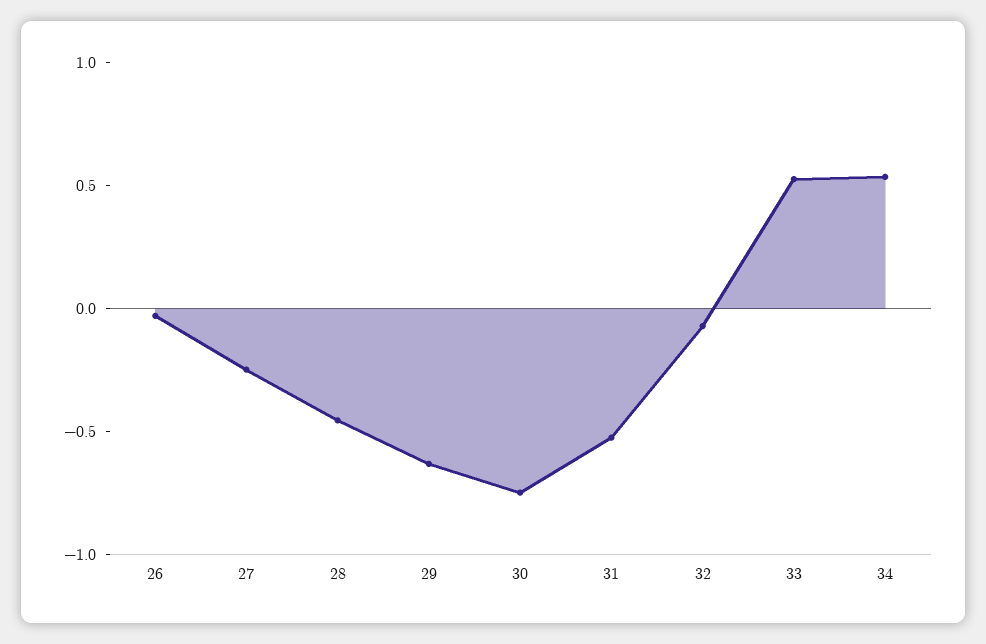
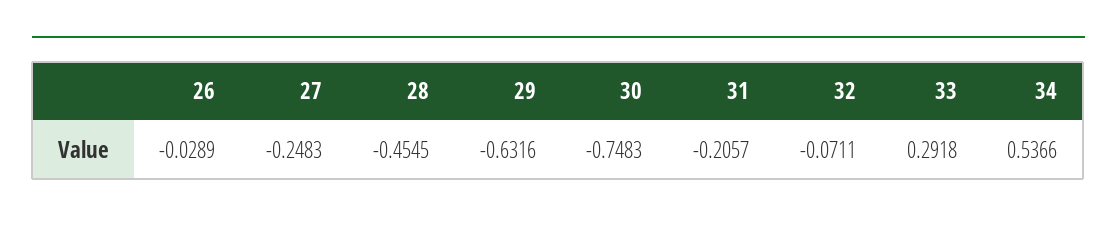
31: -0.5 -> -0.2057
33: 0.5 -> 0.2918

